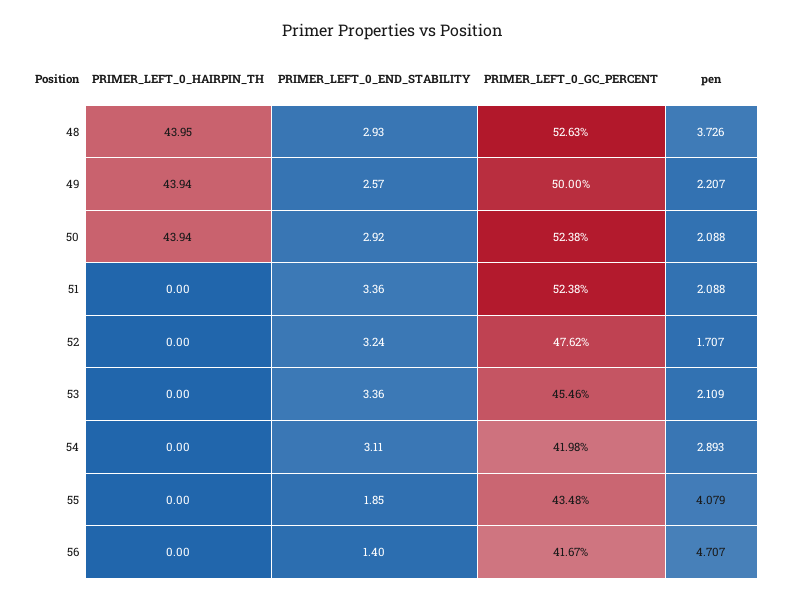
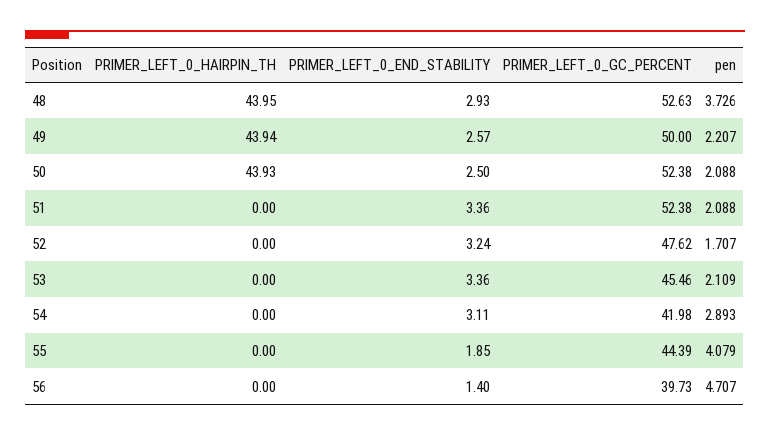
PRIMER_LEFT_0_HAIRPIN_TH, 50: 43.94 -> 43.93
PRIMER_LEFT_0_END_STABILITY, 50: 2.92 -> 2.5
PRIMER_LEFT_0_GC_PERCENT, 55: 43.48 -> 44.39
PRIMER_LEFT_0_GC_PERCENT, 56: 41.67 -> 39.73

